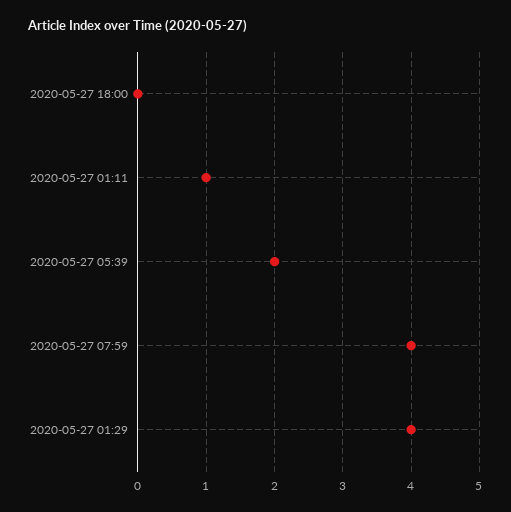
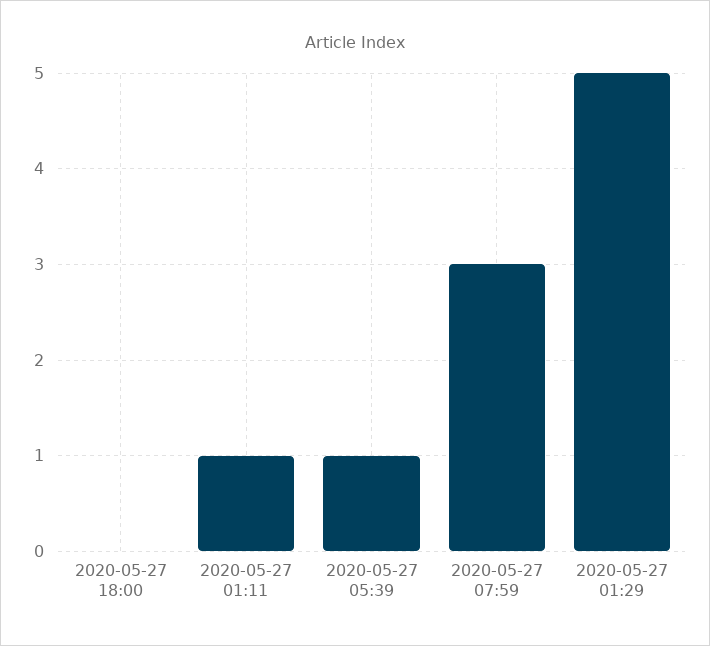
2020-05-27 05:39: 2 -> 1
2020-05-27 07:59: 4 -> 3
2020-05-27 01:29: 4 -> 5

